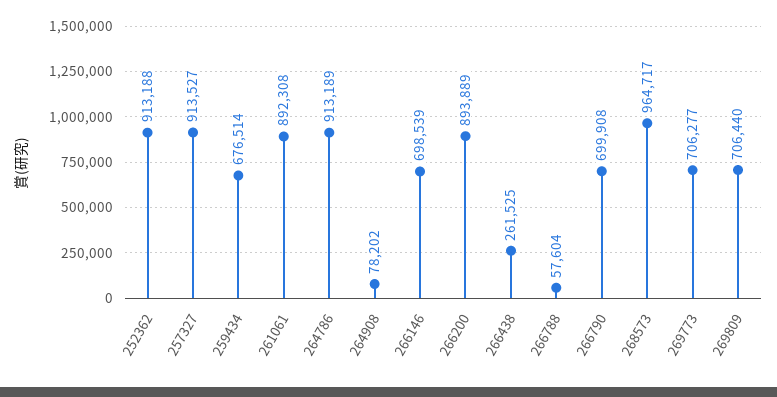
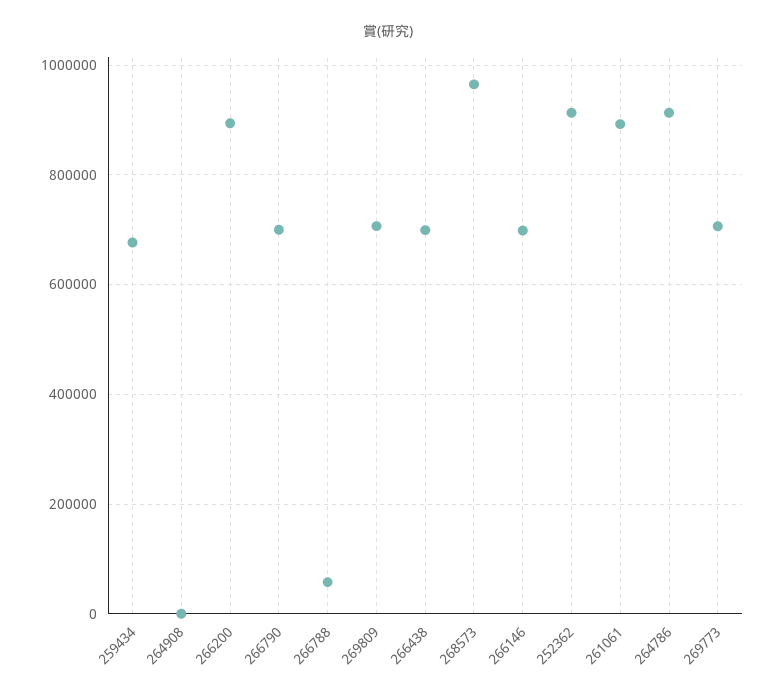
257327: 913527 -> none
264908: 78202 -> 0
266438: 261525 -> 700000

